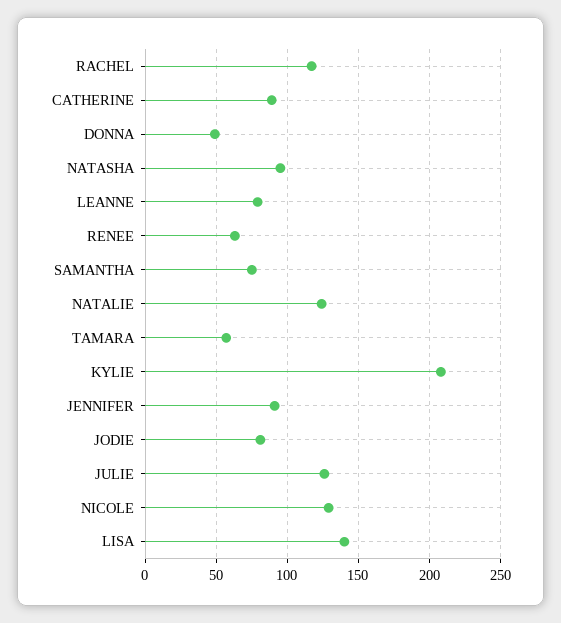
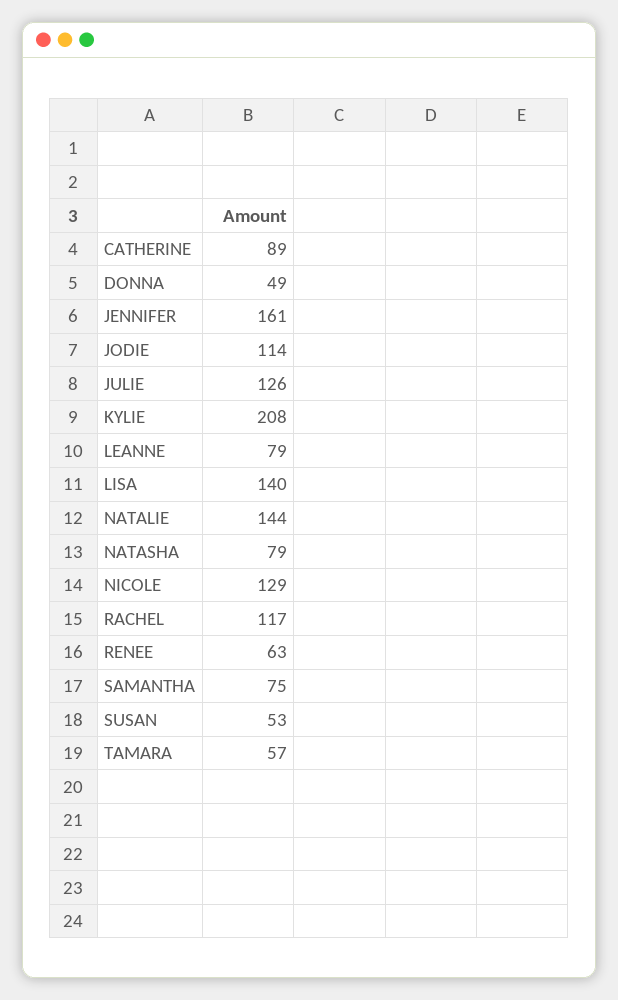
NATASHA: 95 -> 79
NATALIE: 125 -> 144
JENNIFER: 90 -> 161
JODIE: 80 -> 114
SUSAN: none -> 53

